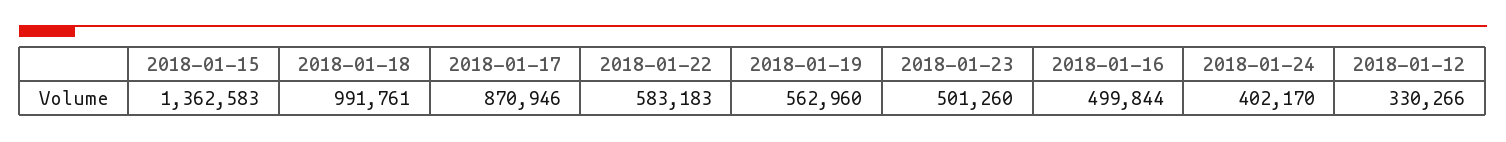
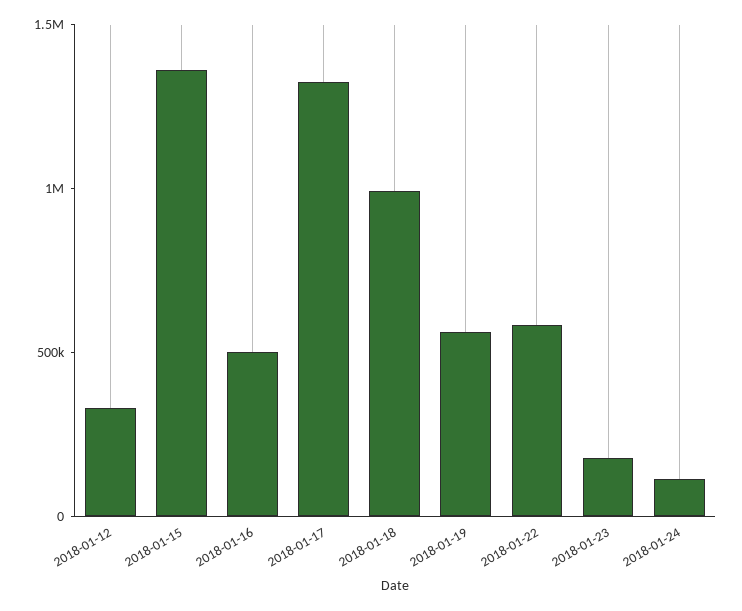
2018-01-17: 870946 -> 1300000
2018-01-23: 501260 -> 200000
2018-01-24: 402170 -> 100000

